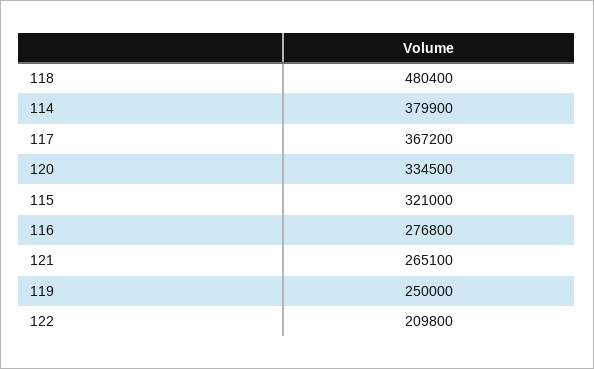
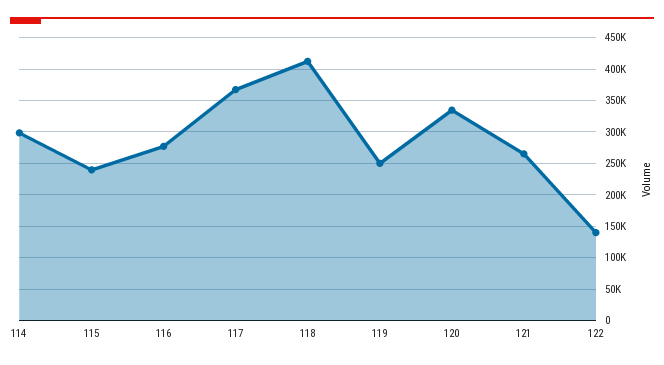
118: 480400 -> 410000
114: 379900 -> 300000
115: 321000 -> 240000
122: 209800 -> 140000

